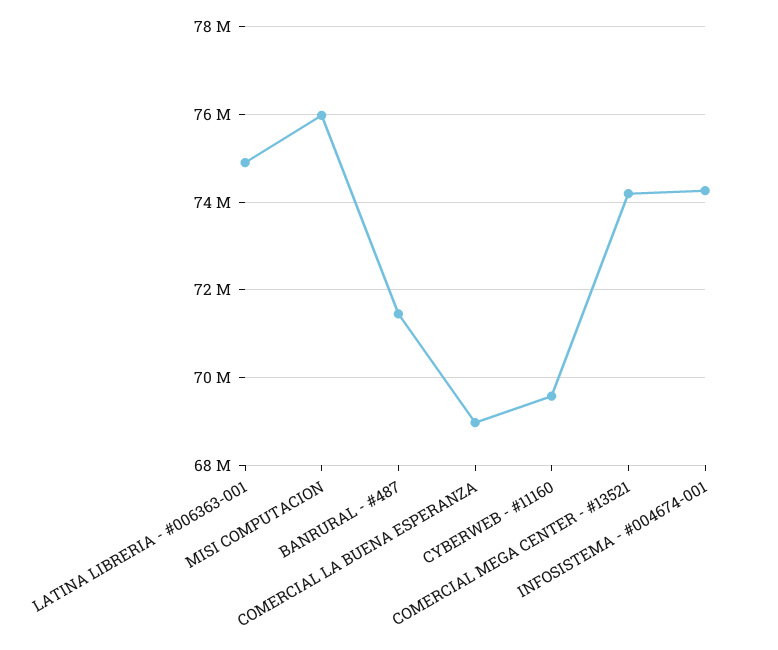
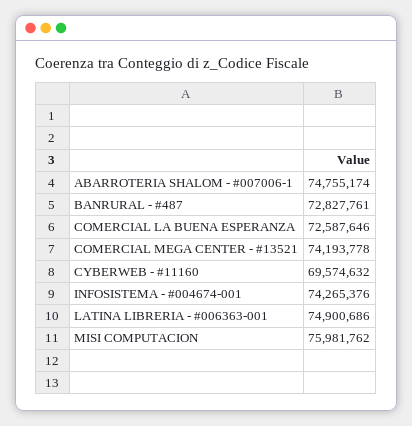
BANRURAL - #487: 71400000 -> 72827761
COMERCIAL LA BUENA ESPERANZA: 69000000 -> 72587646
ABARROTERIA SHALOM - #007006-1: none -> 74755174

